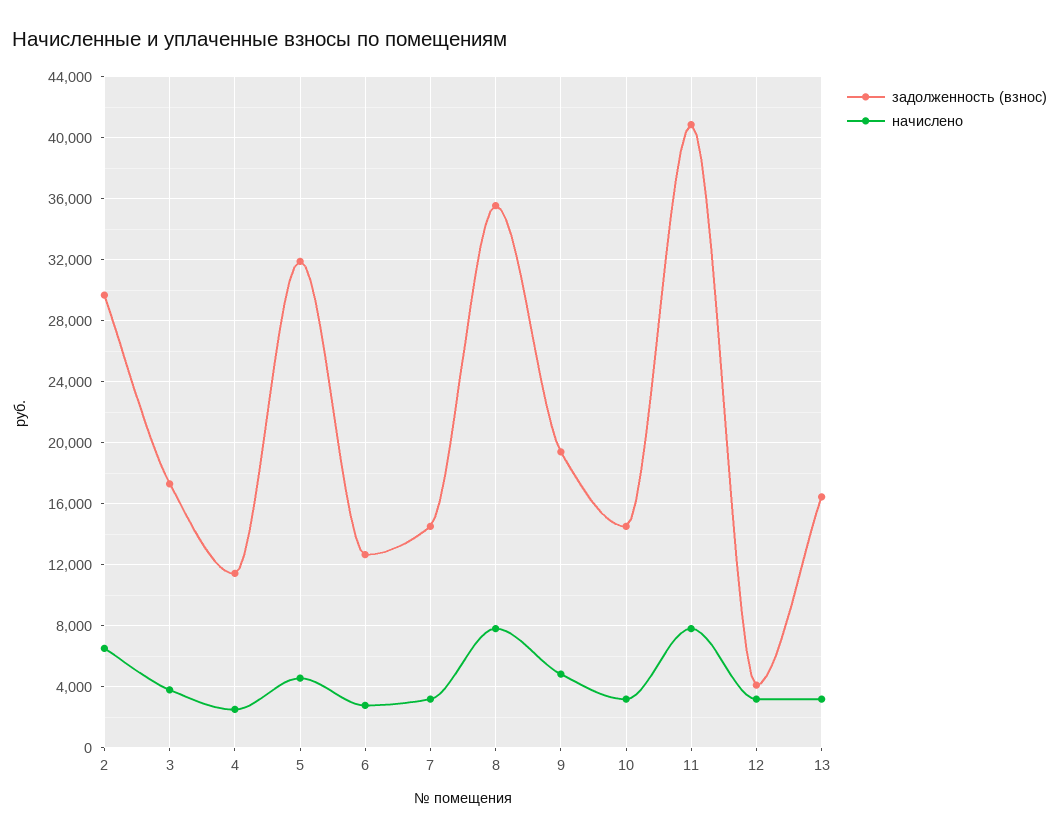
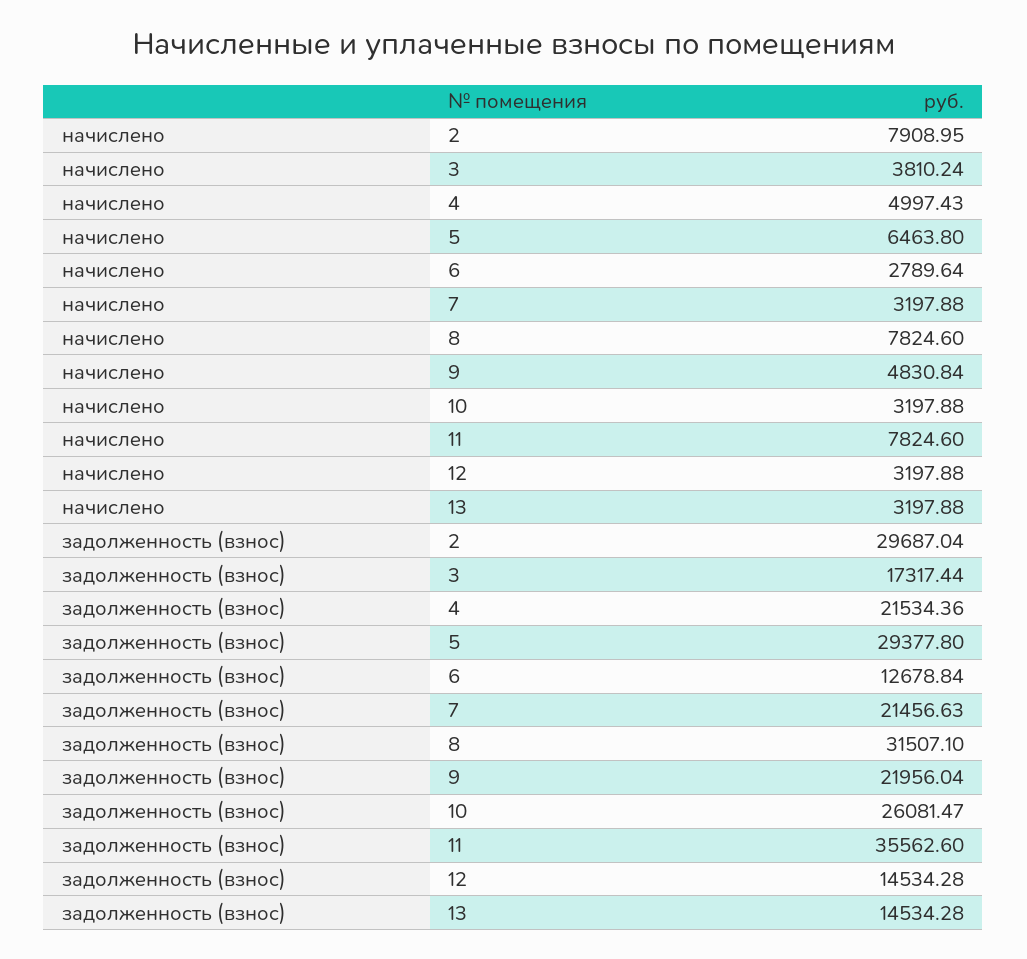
начислено, 2: 6500 -> 7908.95
задолженность (взнос), 4: 11500 -> 21534.36
начислено, 4: 2500 -> 4997.43
задолженность (взнос), 5: 32000 -> 29377.8
начислено, 5: 4500 -> 6463.8
задолженность (взнос), 7: 14500 -> 21456.63
задолженность (взнос), 8: 35500 -> 31507.1
задолженность (взнос), 9: 19500 -> 21956.04
задолженность (взнос), 10: 14500 -> 26081.47
задолженность (взнос), 11: 41000 -> 35562.6
задолженность (взнос), 12: 4000 -> 14534.28
задолженность (взнос), 13: 16500 -> 14534.28

